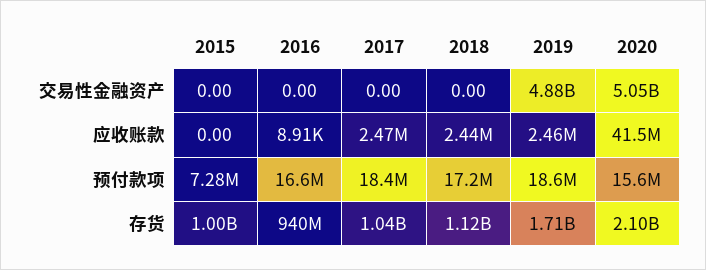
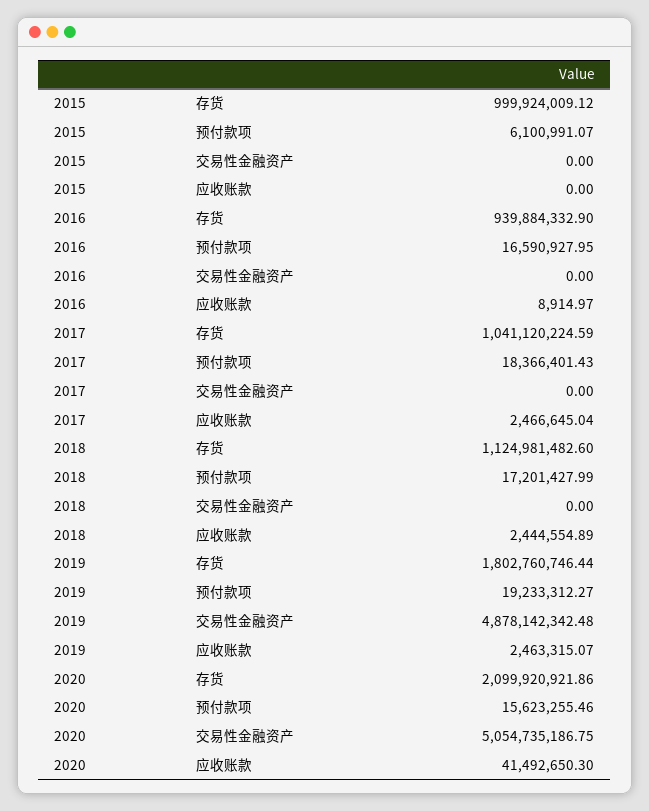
2015, 预付款项: 7280000 -> 6100991.07
2019, 预付款项: 18600000 -> 19233312.27
2019, 存货: 1710000000 -> 1802760746.44

